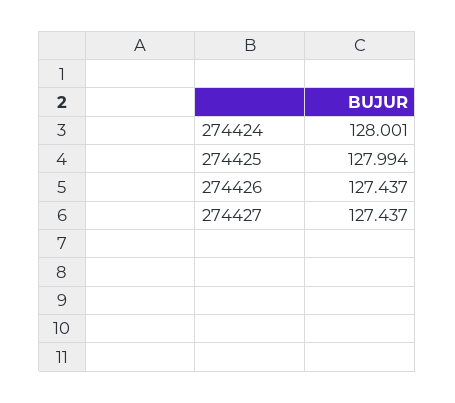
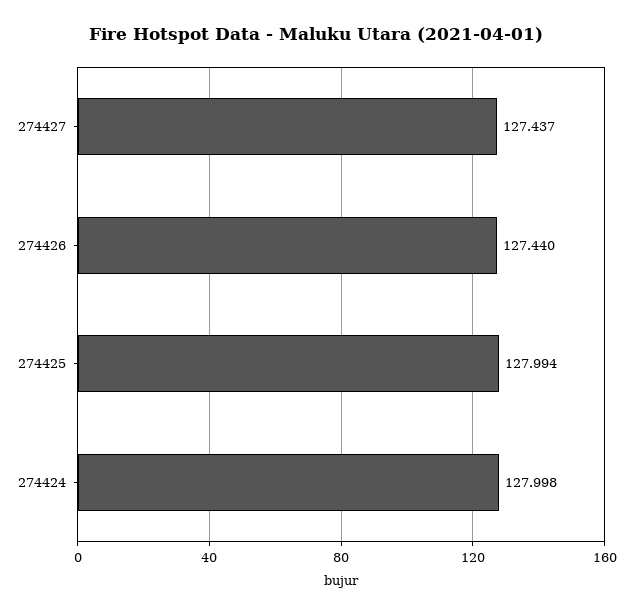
274424: 128.001 -> 127.998
274426: 127.437 -> 127.44

